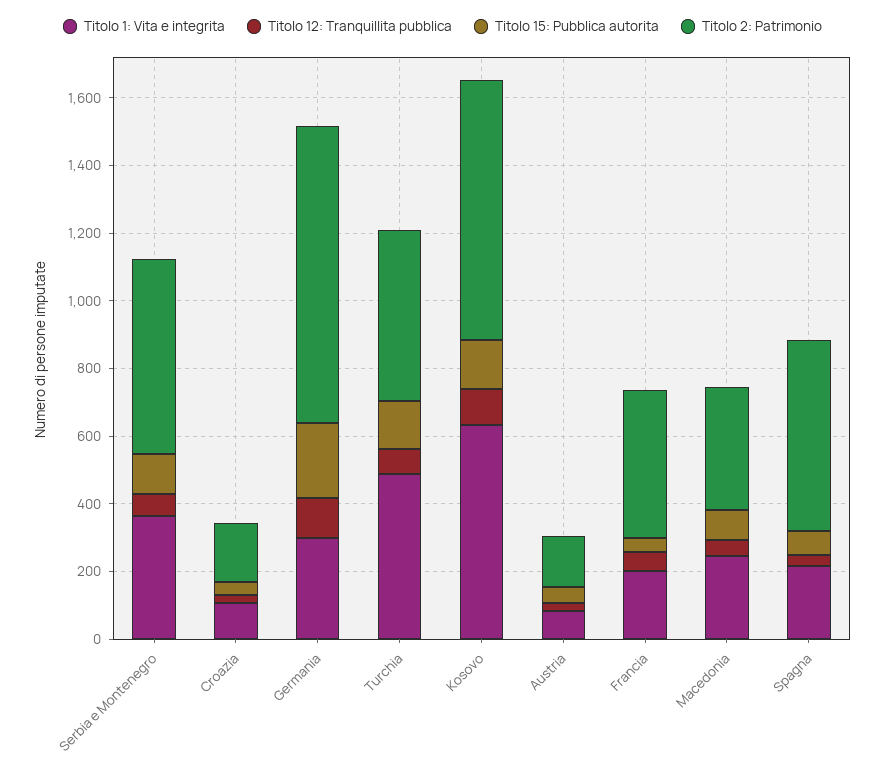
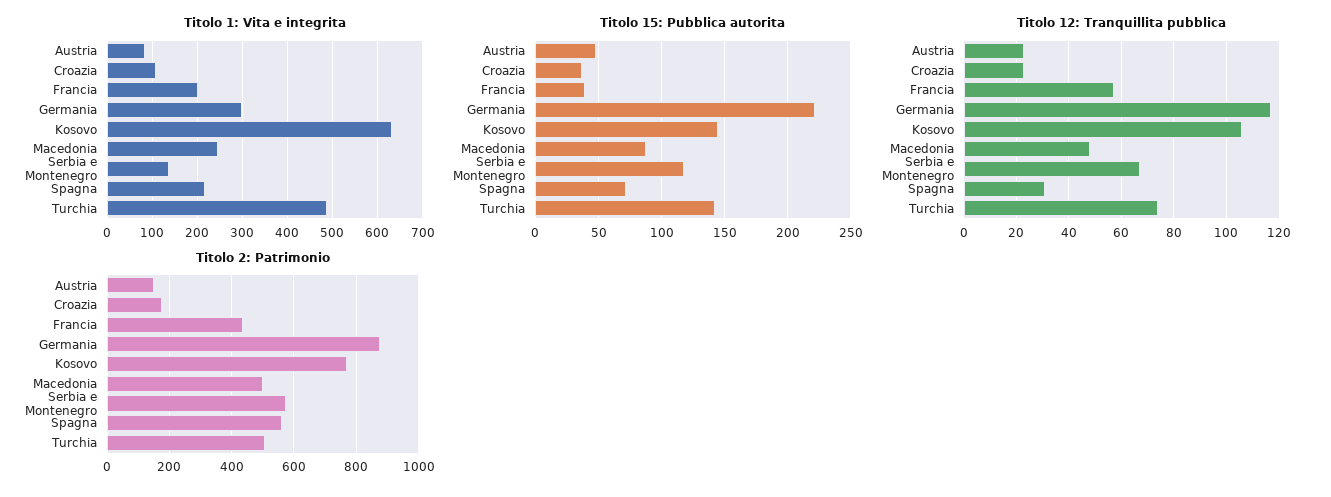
Titolo 1: Vita e integrita, Serbia e Montenegro: 350 -> 140
Titolo 2: Patrimonio, Macedonia: 350 -> 500

